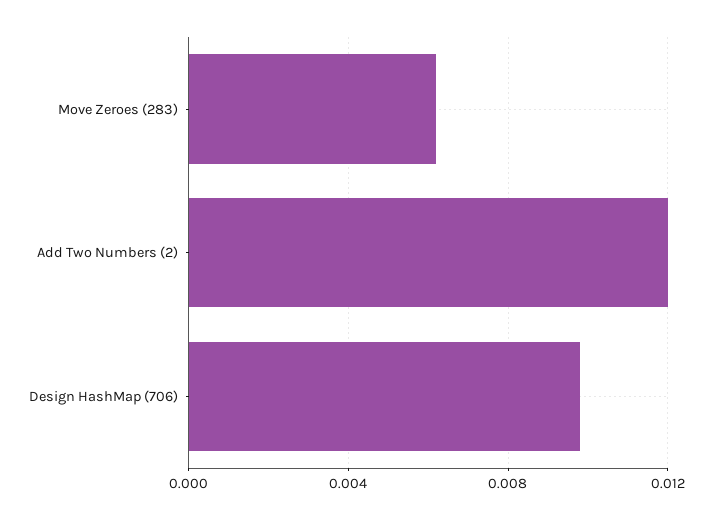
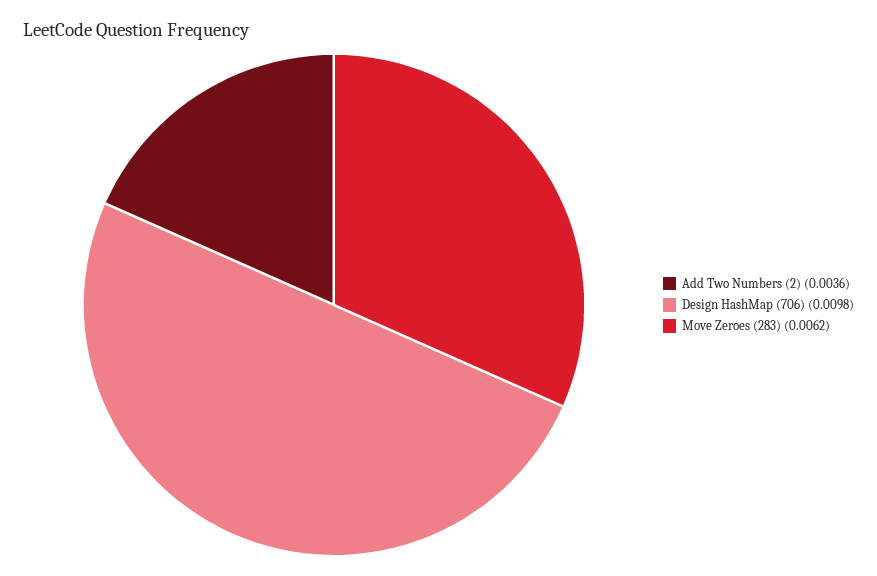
Add Two Numbers (2): 0.012 -> 0.0036

